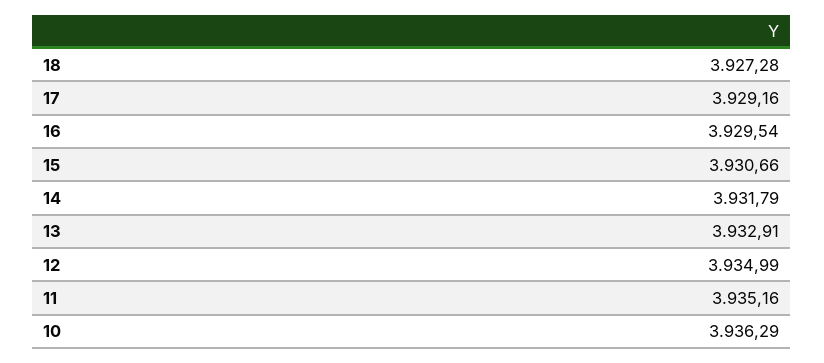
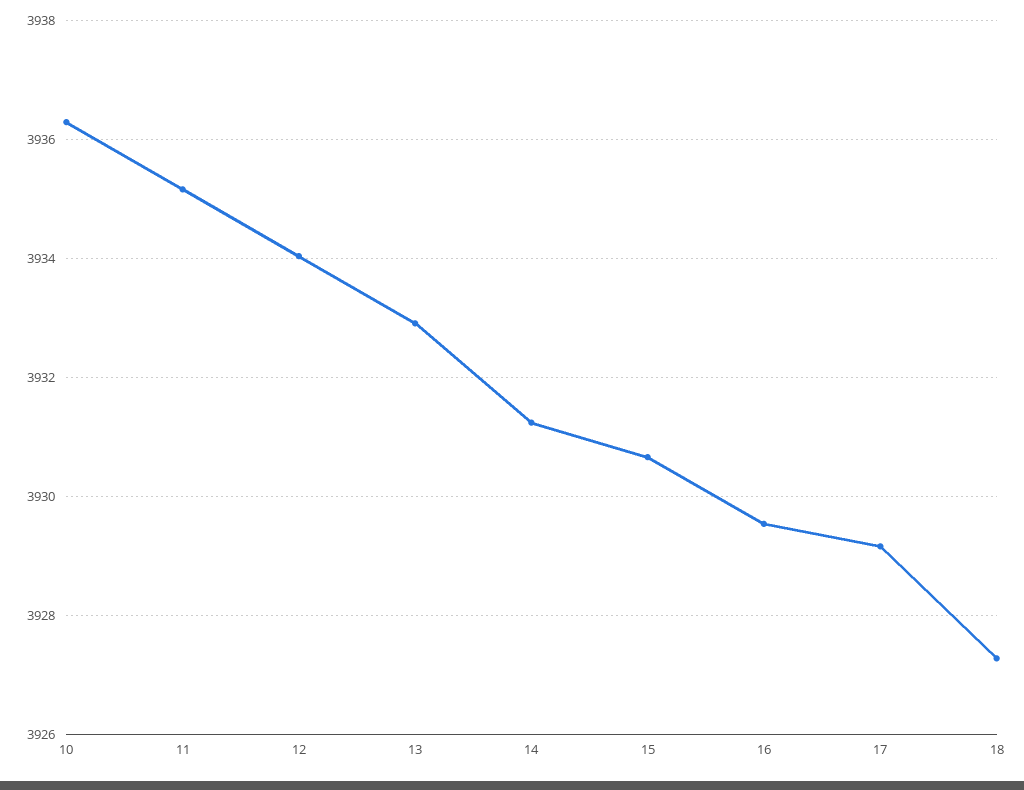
14: 3931.79 -> 3931.2
12: 3934.99 -> 3934

